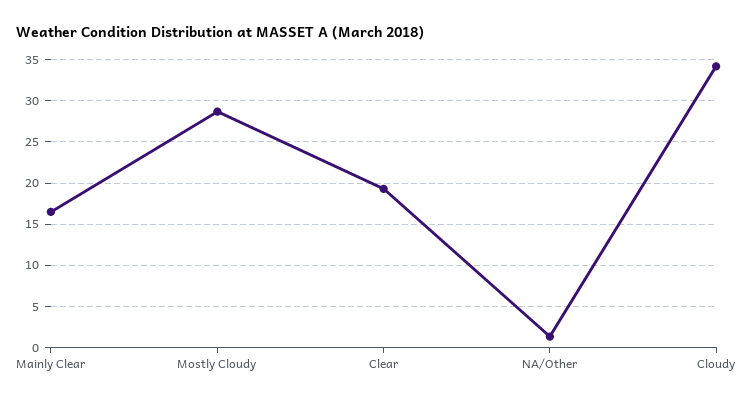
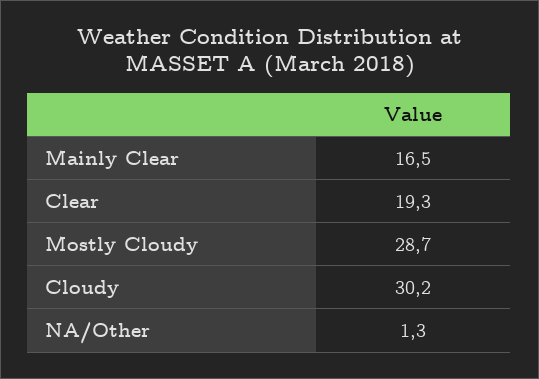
Cloudy: 34 -> 30.2

